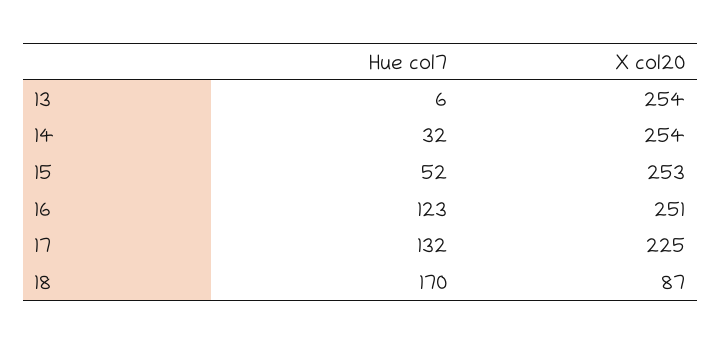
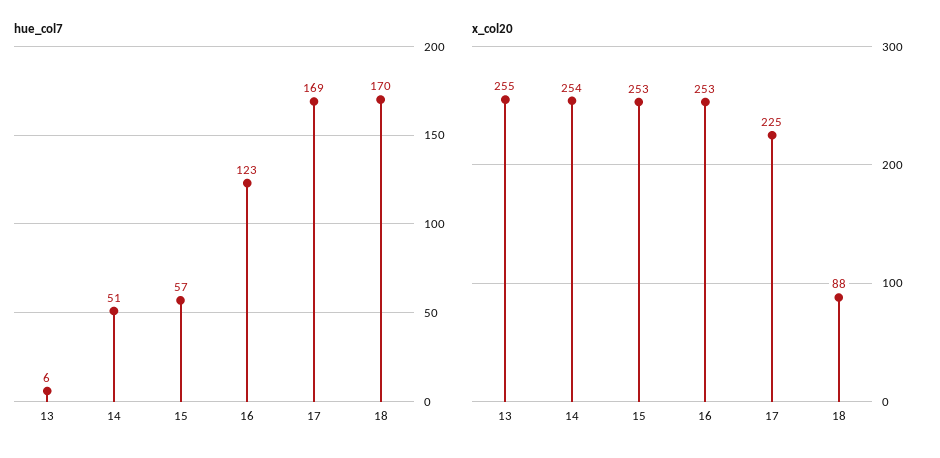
X col20, 13: 254 -> 255
Hue col7, 14: 32 -> 51
Hue col7, 15: 52 -> 57
X col20, 16: 251 -> 253
Hue col7, 17: 132 -> 169
X col20, 18: 87 -> 88

